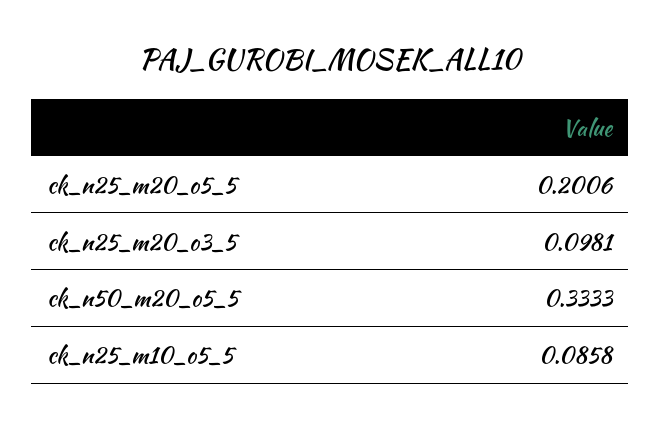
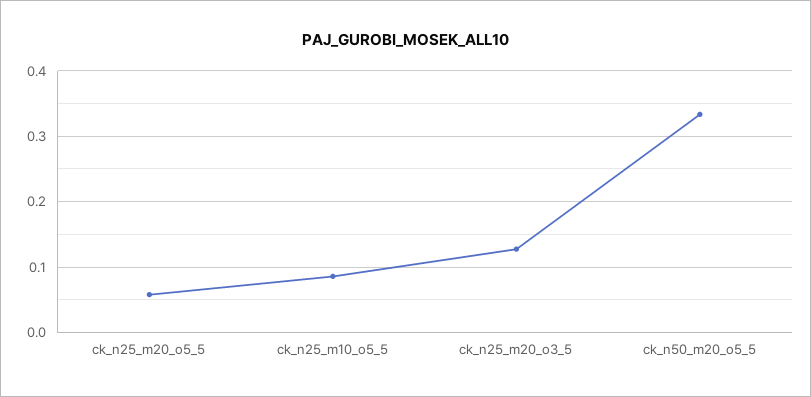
ck_n25_m20_o5_5: 0.2006 -> 0.06
ck_n25_m20_o3_5: 0.0981 -> 0.13

